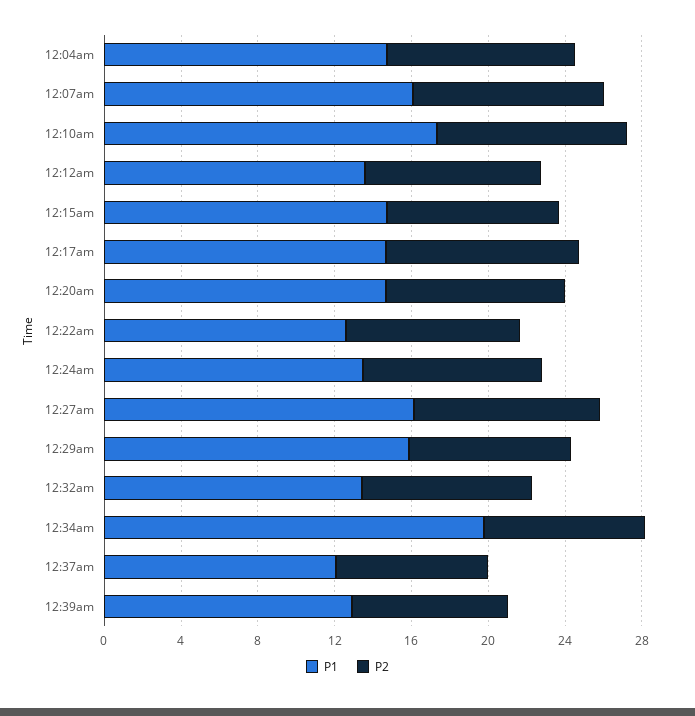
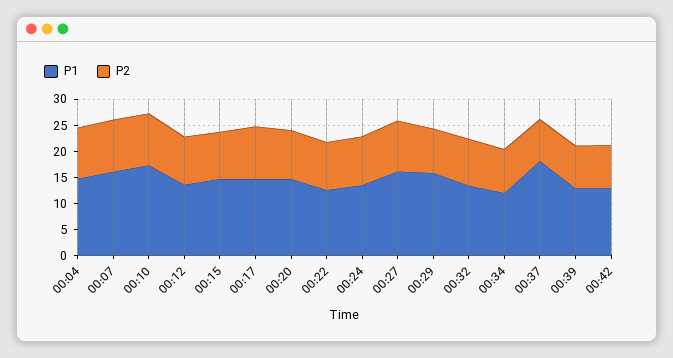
P1, 12:34am: 20 -> 12.5
P1, 12:37am: 12 -> 17.5
P1, 00:42: none -> 12.5
P2, 00:42: none -> 7.5

